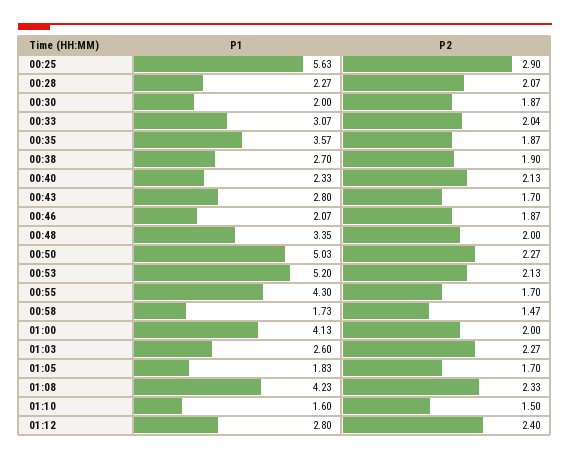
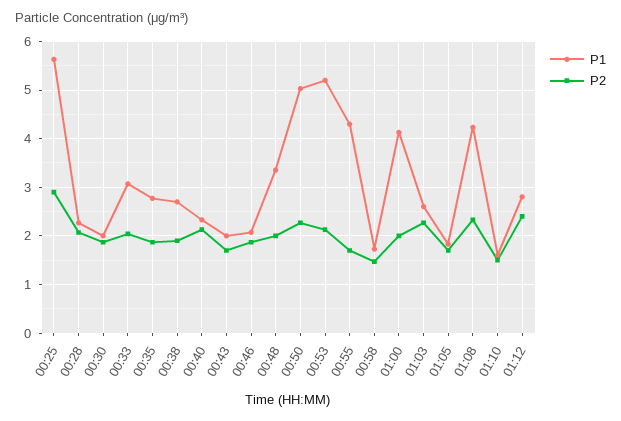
P1, 00:35: 3.57 -> 2.8
P1, 00:43: 2.8 -> 2

